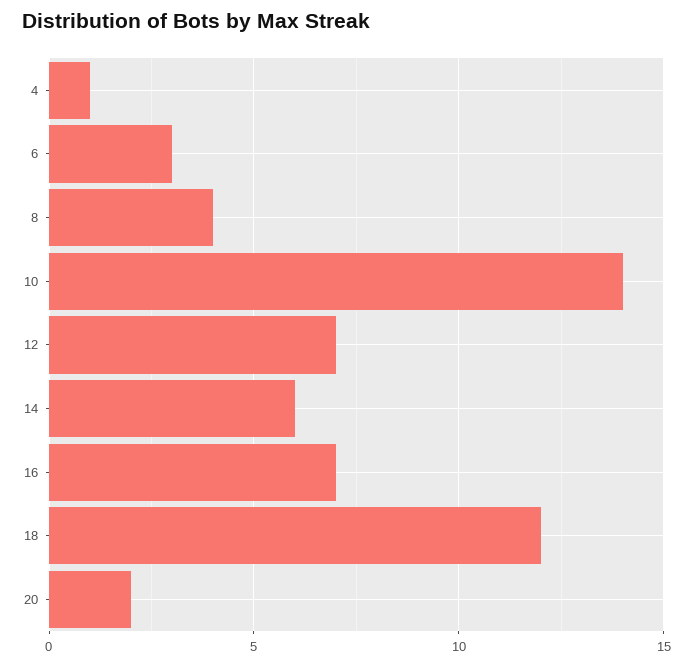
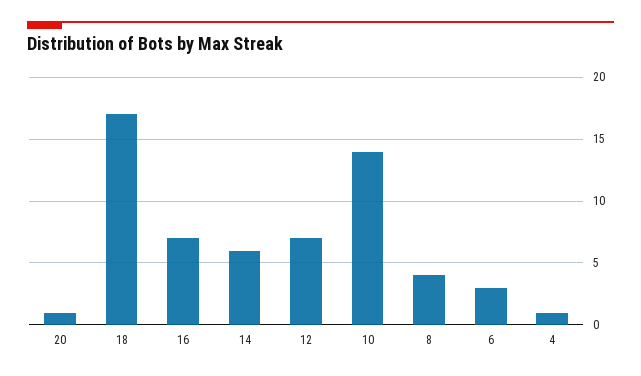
18: 12 -> 17
20: 2 -> 1

